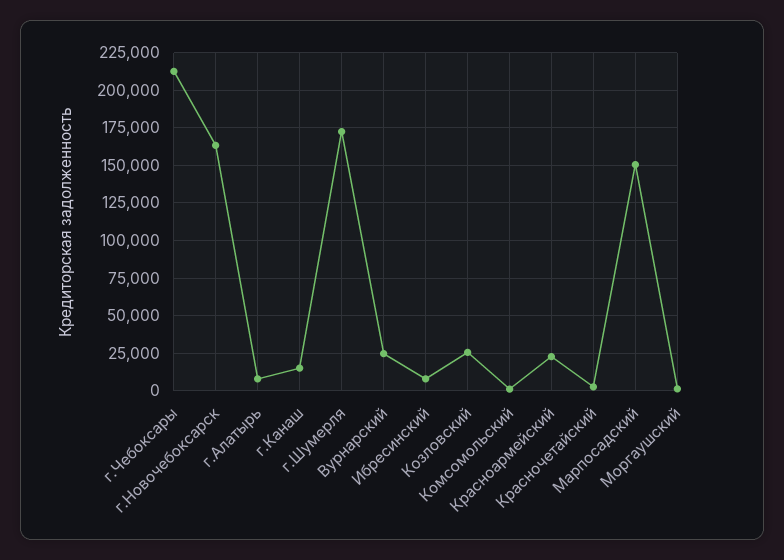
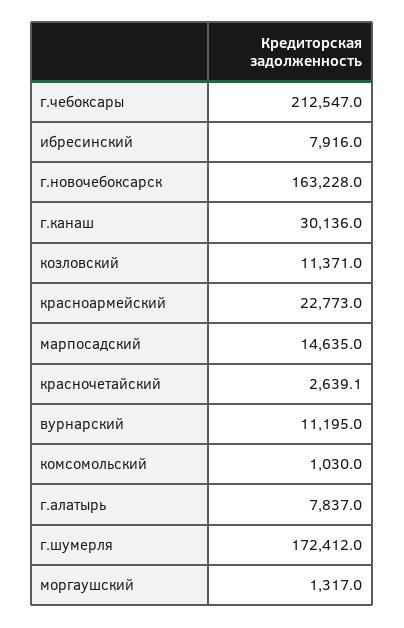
г.Канаш: 15000 -> 30136
Вурнарский: 25000 -> 11195
Козловский: 25000 -> 11371
Марпосадский: 150000 -> 14635

